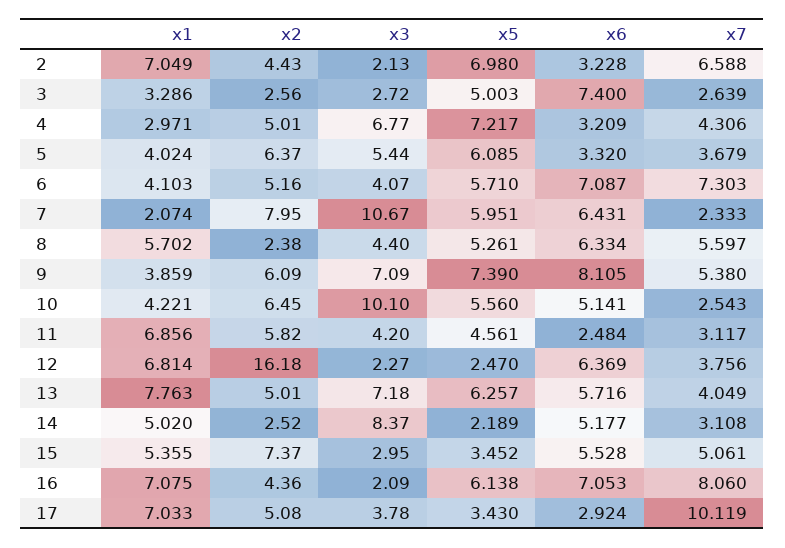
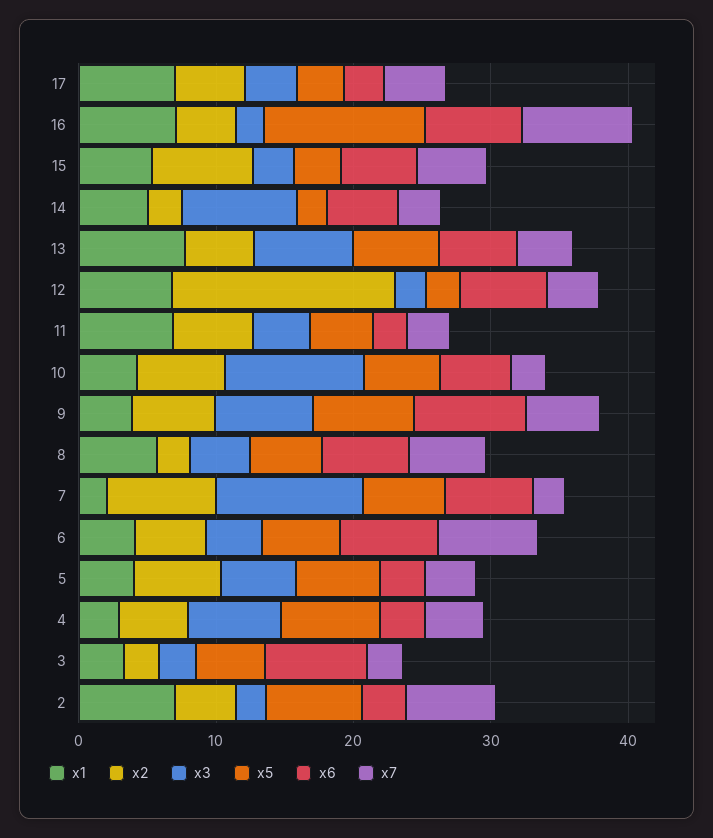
x5, 16: 6.138 -> 12
x7, 17: 10.119 -> 4

